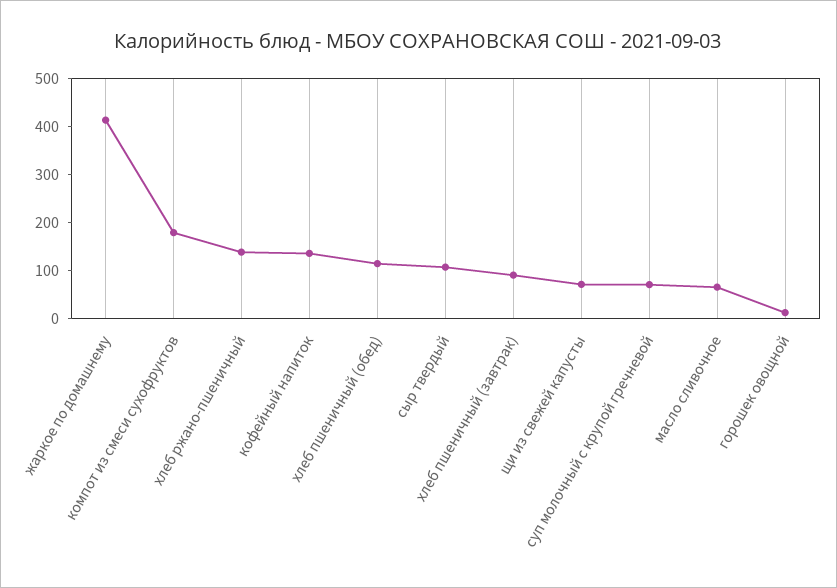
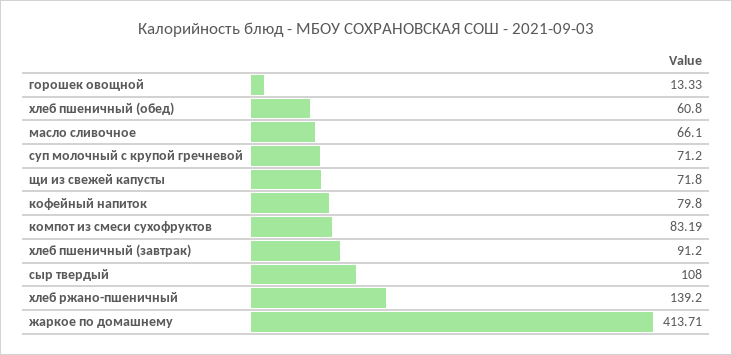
компот из смеси сухофруктов: 180 -> 83.19
кофейный напиток: 140 -> 79.8
хлеб пшеничный (обед): 120 -> 60.8

